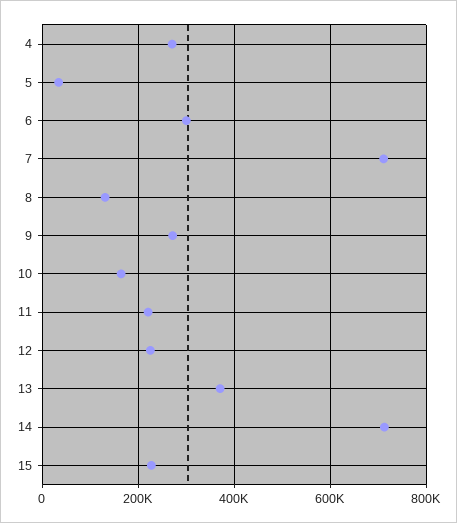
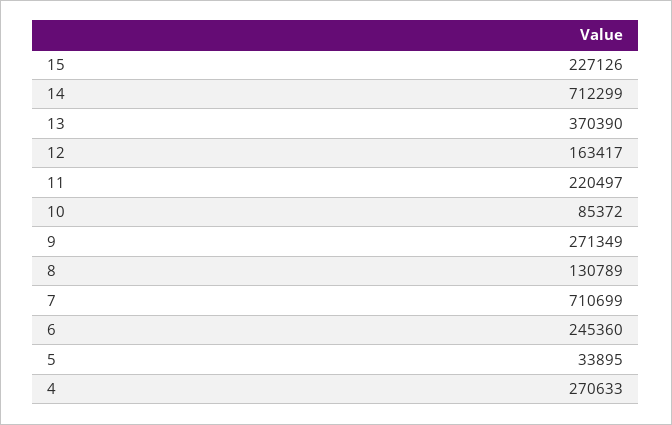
6: 300000 -> 245360
10: 160000 -> 85372
12: 220000 -> 163417

